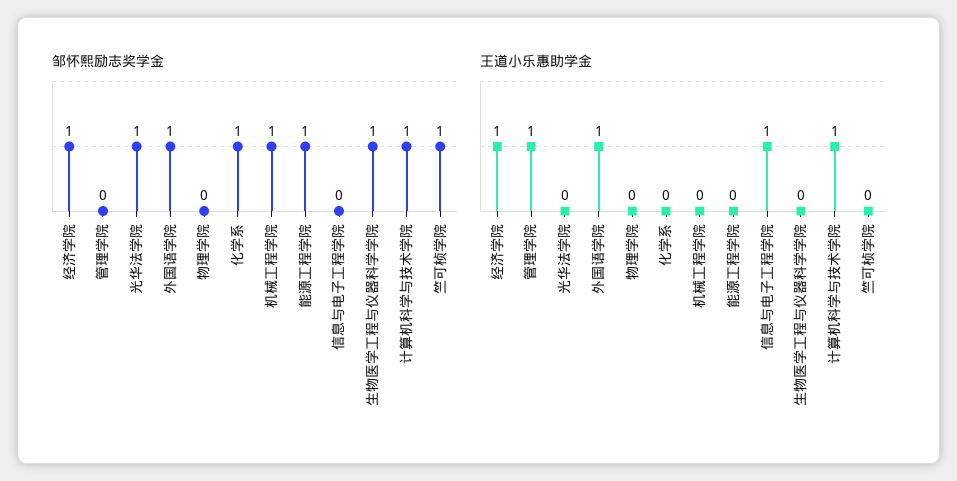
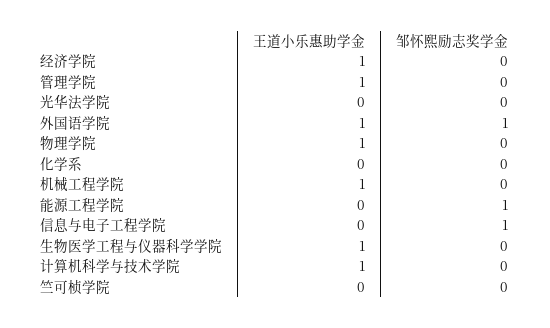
邹怀熙励志奖学金, 经济学院: 1 -> 0
邹怀熙励志奖学金, 光华法学院: 1 -> 0
邹怀熙励志奖学金, 化学系: 1 -> 0
邹怀熙励志奖学金, 机械工程学院: 1 -> 0
邹怀熙励志奖学金, 信息与电子工程学院: 0 -> 1
邹怀熙励志奖学金, 生物医学工程与仪器科学学院: 1 -> 0
邹怀熙励志奖学金, 计算机科学与技术学院: 1 -> 0
邹怀熙励志奖学金, 竺可桢学院: 1 -> 0
王道小乐惠助学金, 物理学院: 0 -> 1
王道小乐惠助学金, 机械工程学院: 0 -> 1
王道小乐惠助学金, 信息与电子工程学院: 1 -> 0
王道小乐惠助学金, 生物医学工程与仪器科学学院: 0 -> 1

